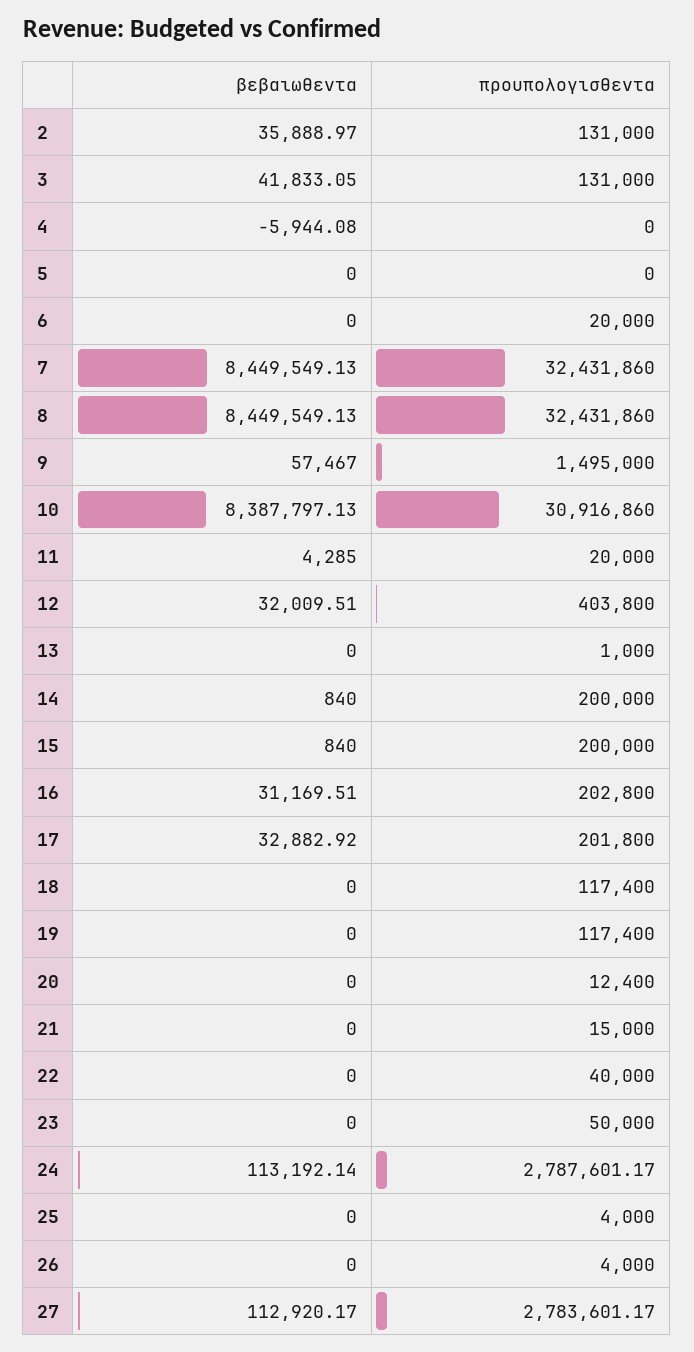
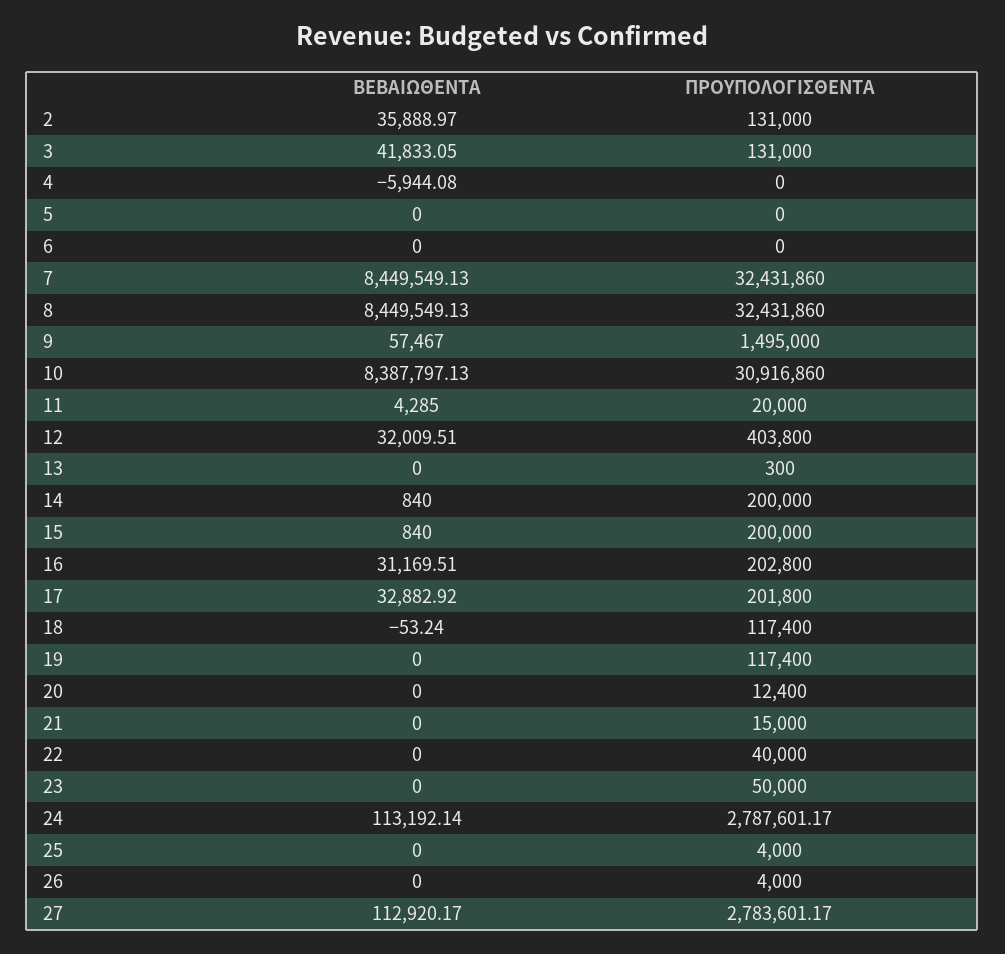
προυπολογισθεντα, 6: 20000 -> 0
προυπολογισθεντα, 13: 1000 -> 300
βεβαιωθεντα, 18: 0 -> -53.24

